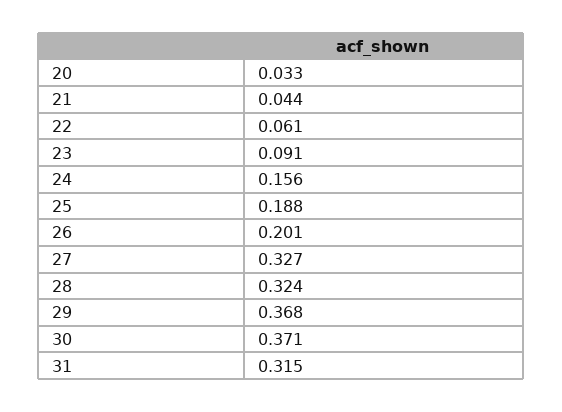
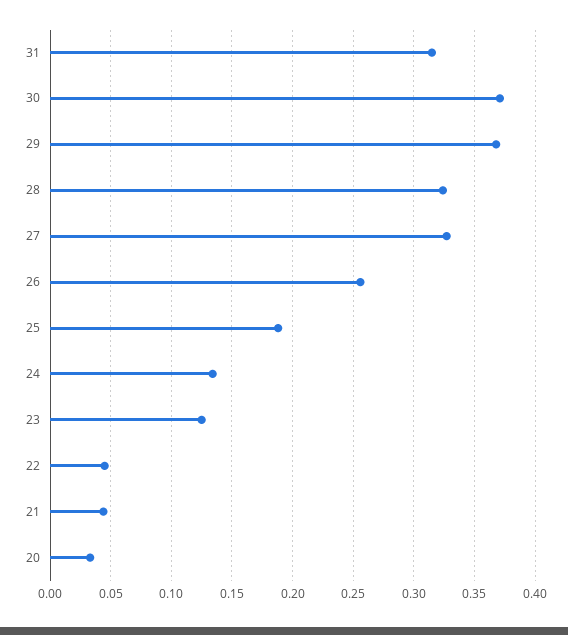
22: 0.061 -> 0.045
23: 0.091 -> 0.125
24: 0.156 -> 0.135
26: 0.201 -> 0.255

